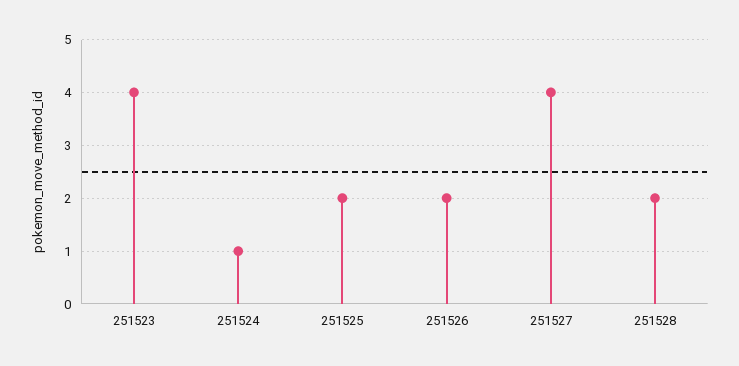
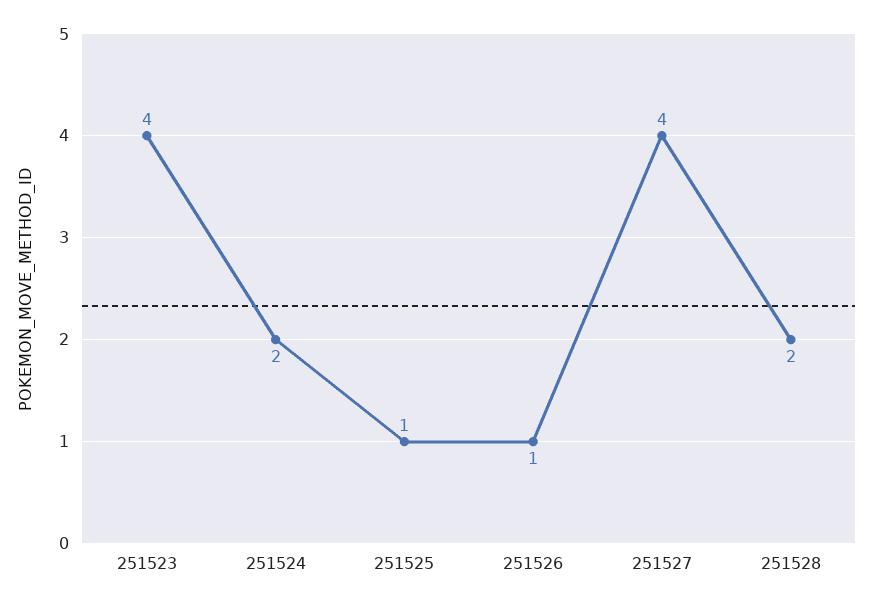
251524: 1 -> 2
251525: 2 -> 1
251526: 2 -> 1

